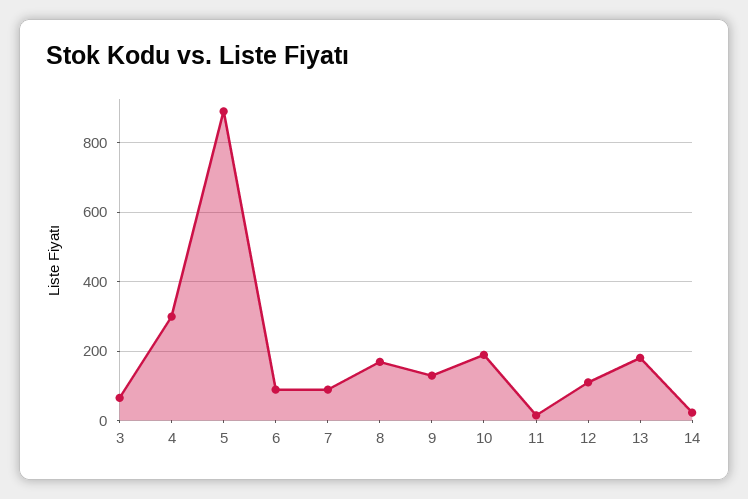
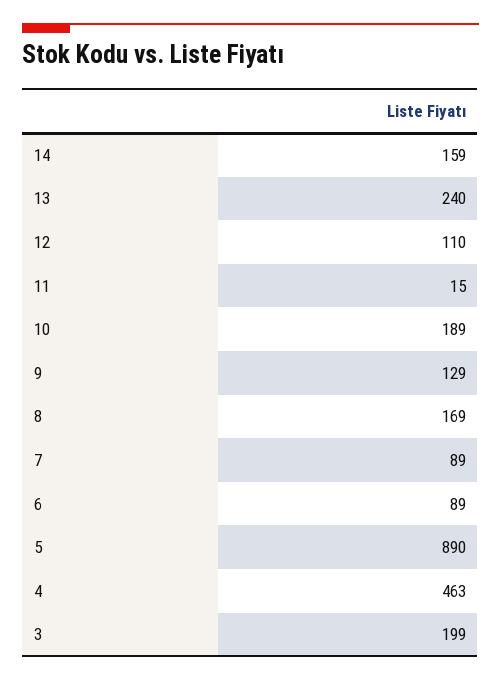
3: 60 -> 199
4: 300 -> 463
13: 180 -> 240
14: 20 -> 159

